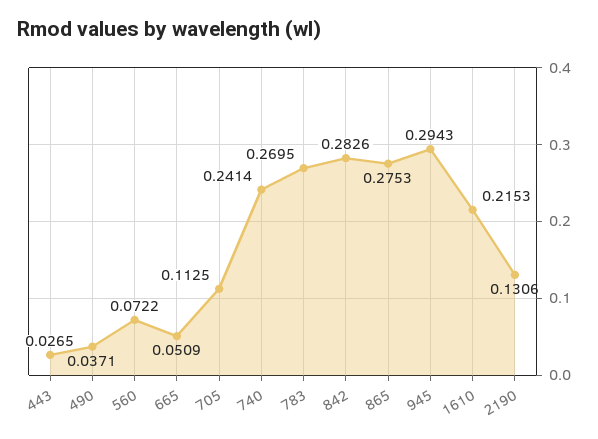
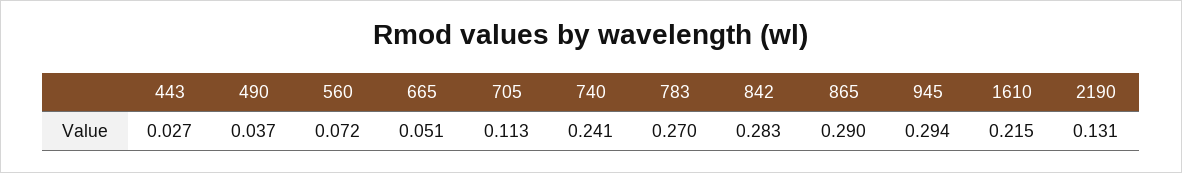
865: 0.2753 -> 0.29

